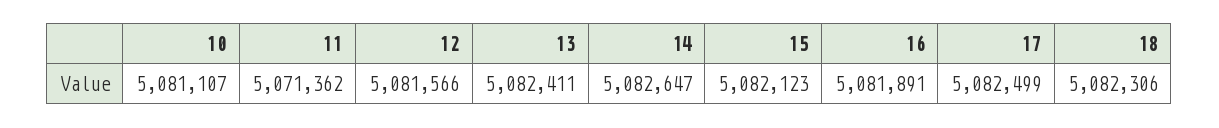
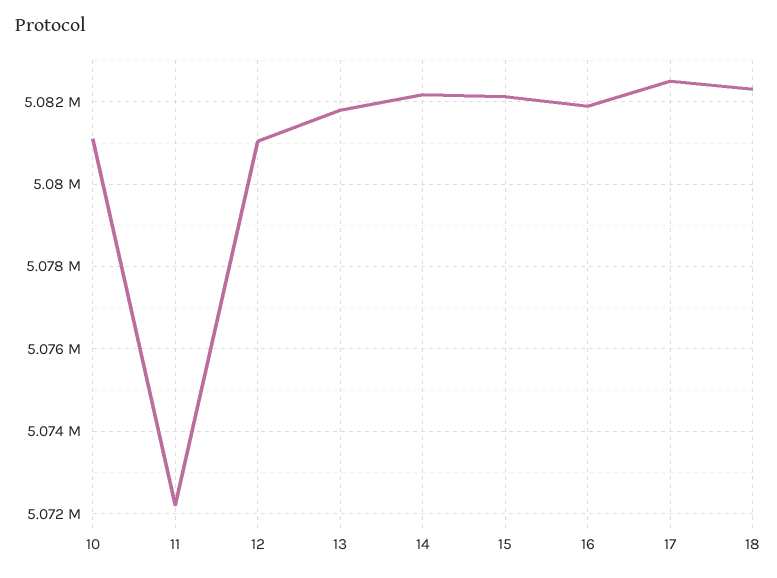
11: 5071362 -> 5072200
12: 5081566 -> 5081000
13: 5082411 -> 5081800
14: 5082647 -> 5082200

